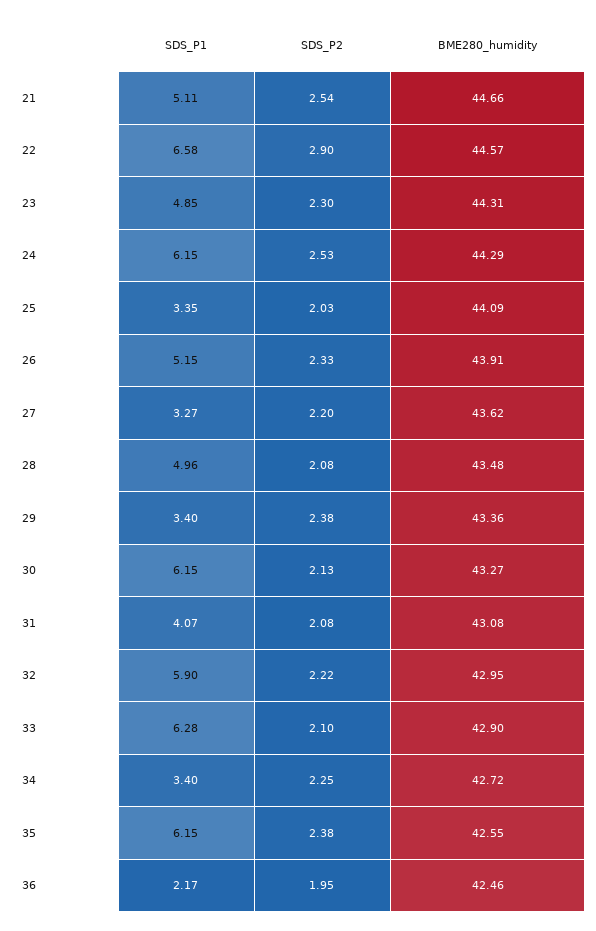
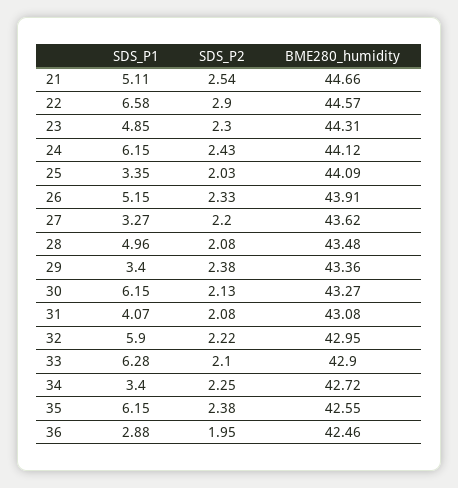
SDS_P2, 24: 2.53 -> 2.43
BME280_humidity, 24: 44.29 -> 44.12
SDS_P1, 36: 2.17 -> 2.88

